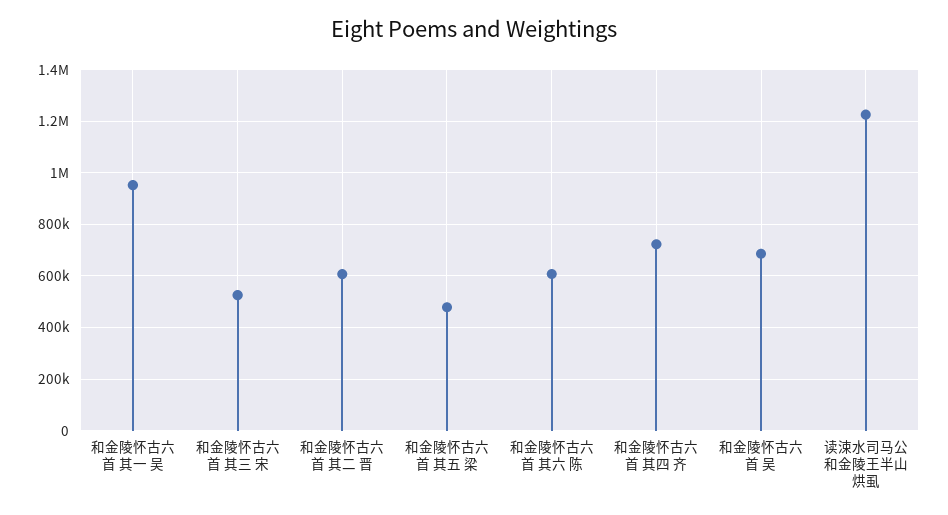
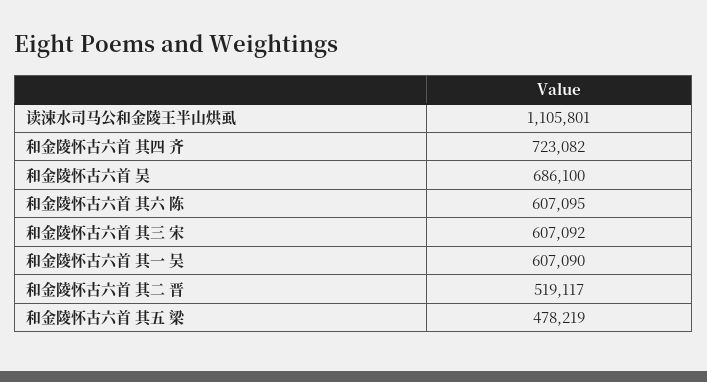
和金陵怀古六首 其一 吴: 950000 -> 607090
和金陵怀古六首 其三 宋: 525000 -> 607092
和金陵怀古六首 其二 晋: 600000 -> 519117
读涑水司马公和金陵王半山烘虱: 1225000 -> 1105801

